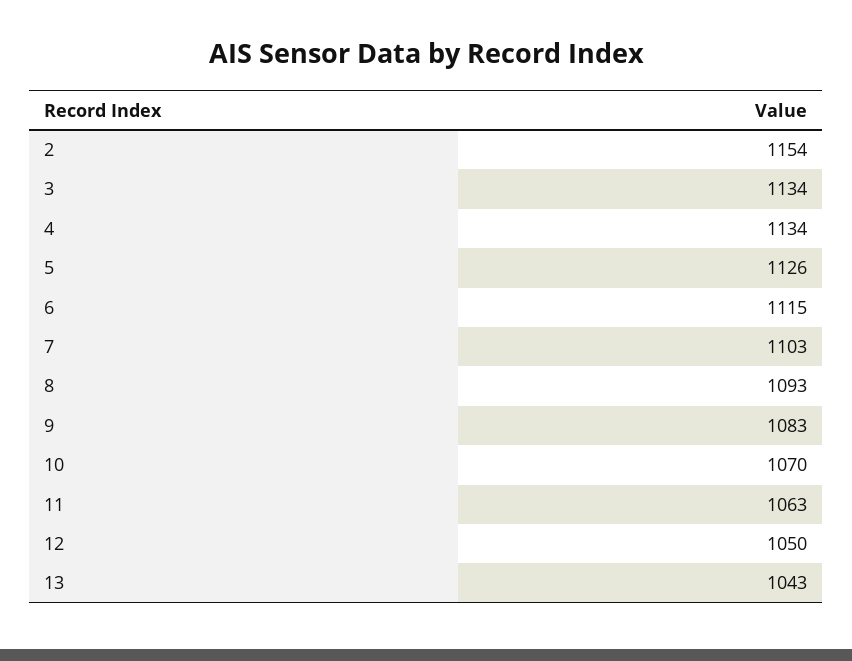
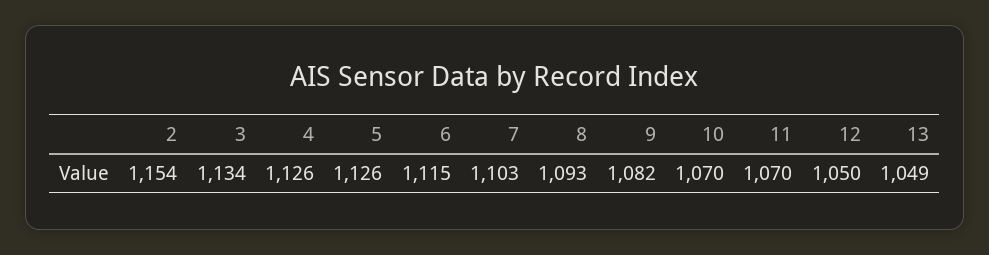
4: 1134 -> 1126
9: 1083 -> 1082
11: 1063 -> 1070
13: 1043 -> 1049

